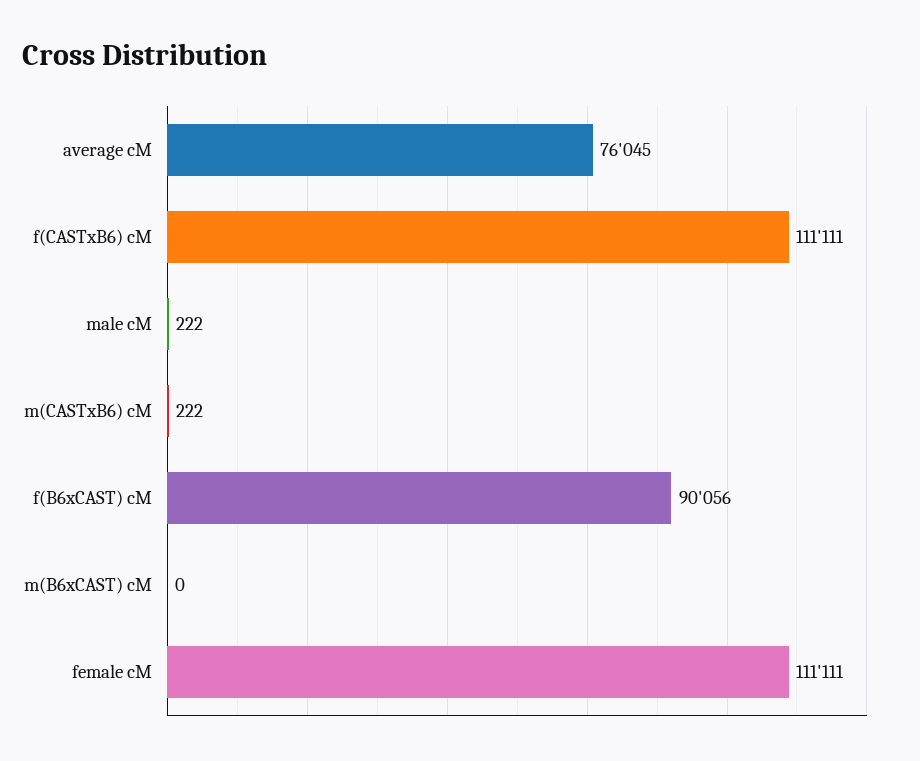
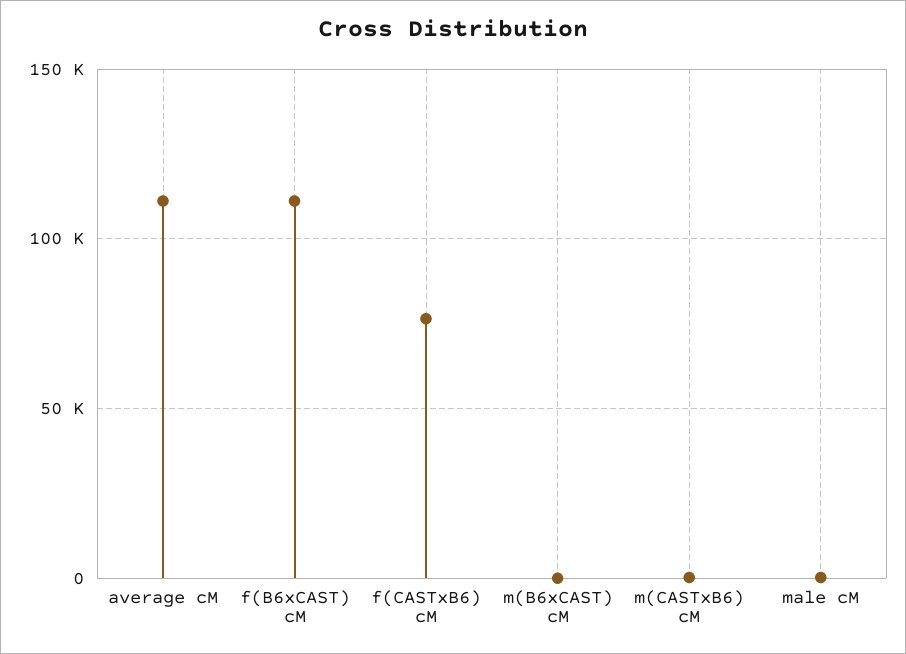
average cM: 76045 -> 110000
f(CASTxB6) cM: 111111 -> 75000
f(B6xCAST) cM: 90056 -> 110000
female cM: 111111 -> none

